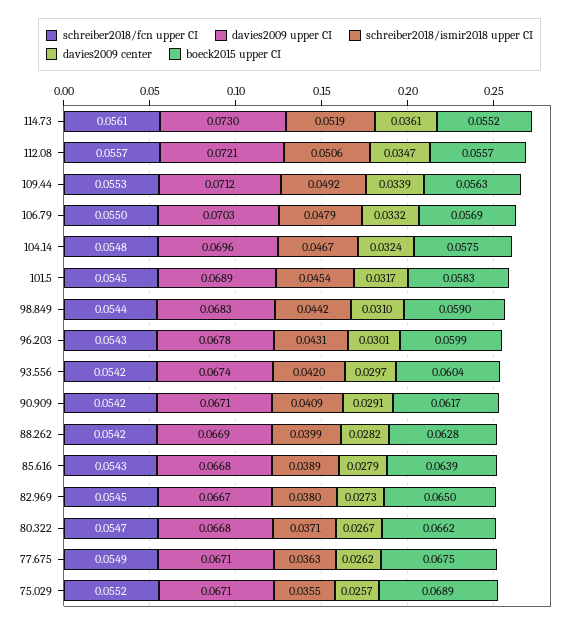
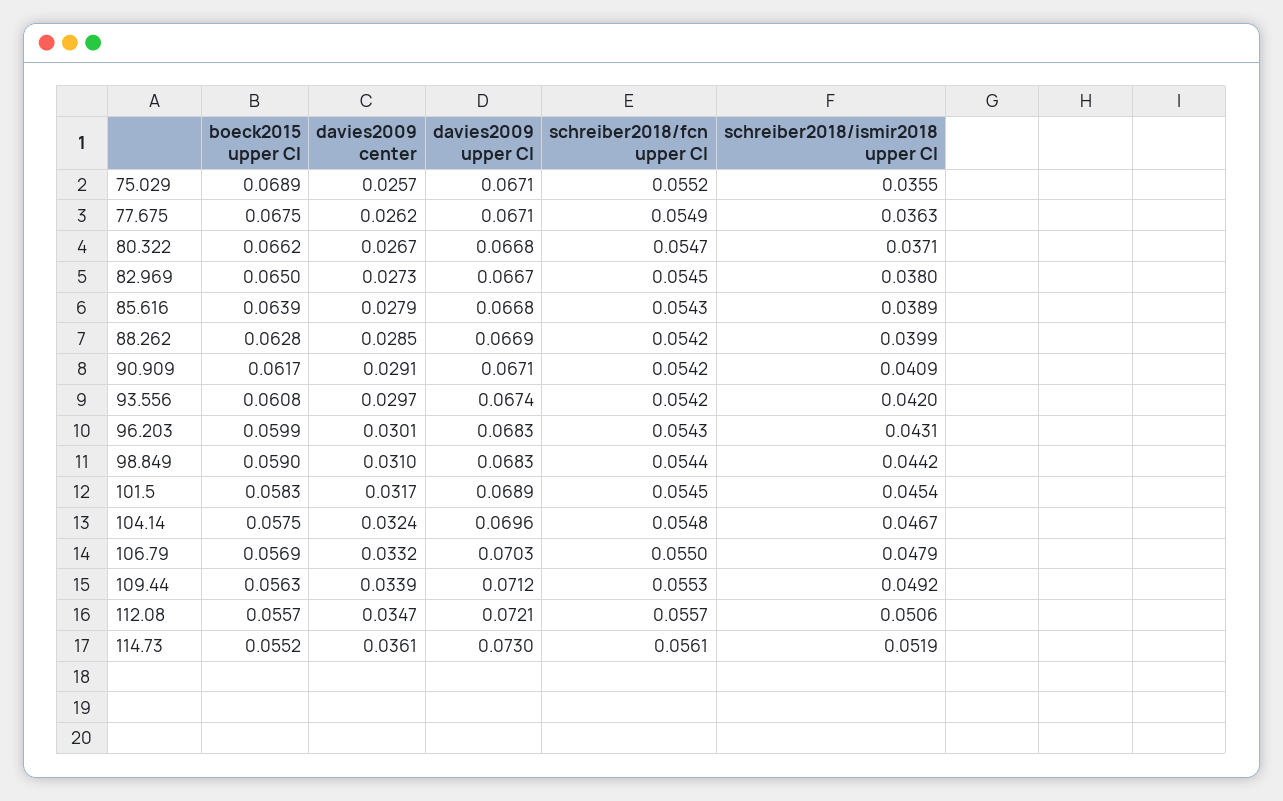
davies2009 upper CI, 96.203: 0.0678 -> 0.0683
boeck2015 upper CI, 93.556: 0.0604 -> 0.0608
davies2009 center, 88.262: 0.0282 -> 0.0285

